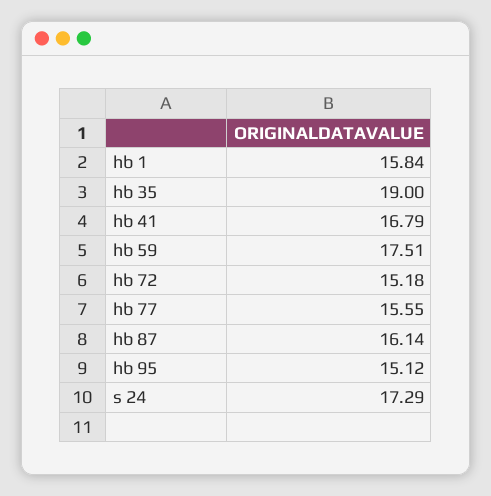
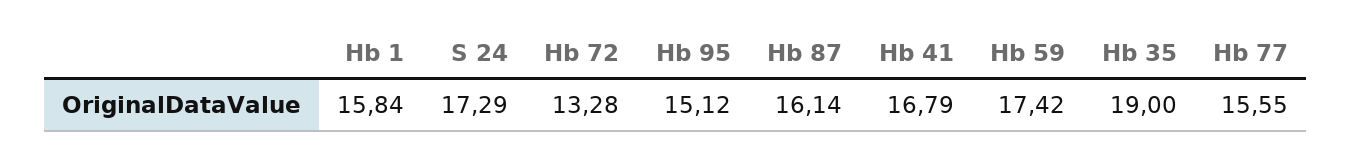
hb 59: 17.51 -> 17.42
hb 72: 15.18 -> 13.28

